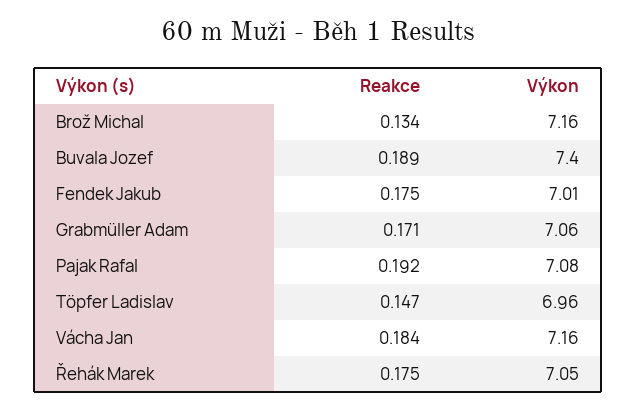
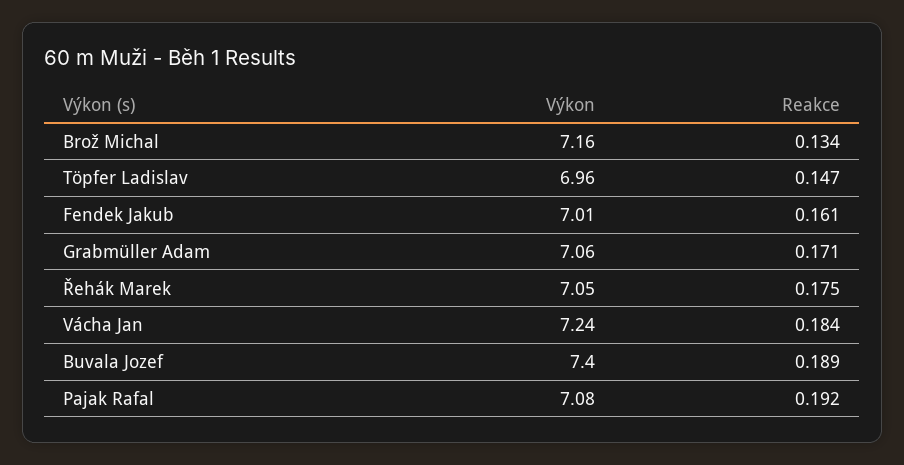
Reakce, Fendek Jakub: 0.175 -> 0.161
Výkon, Vácha Jan: 7.16 -> 7.24

